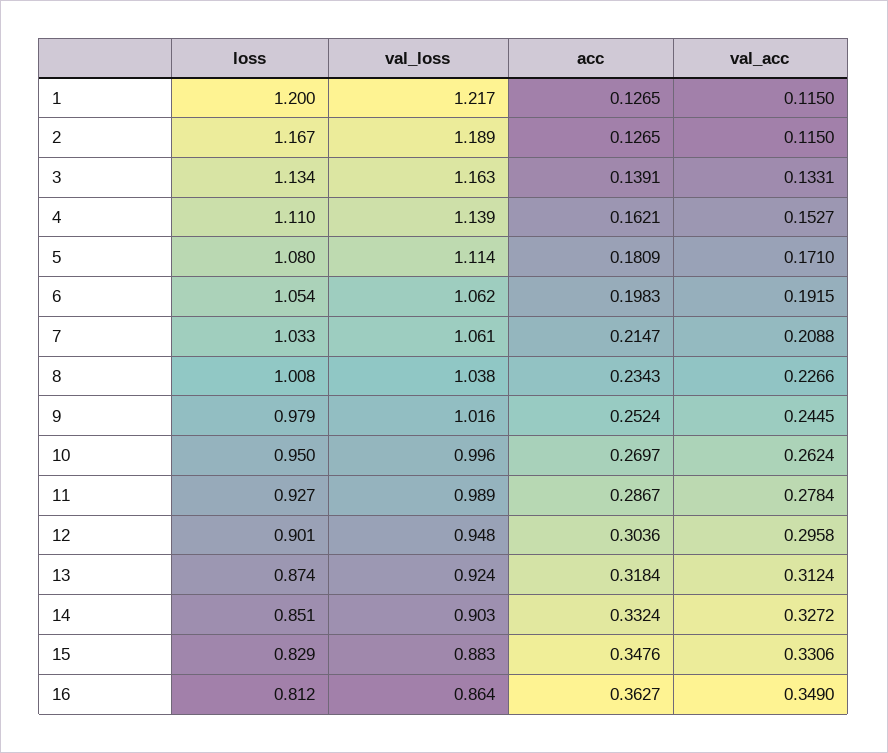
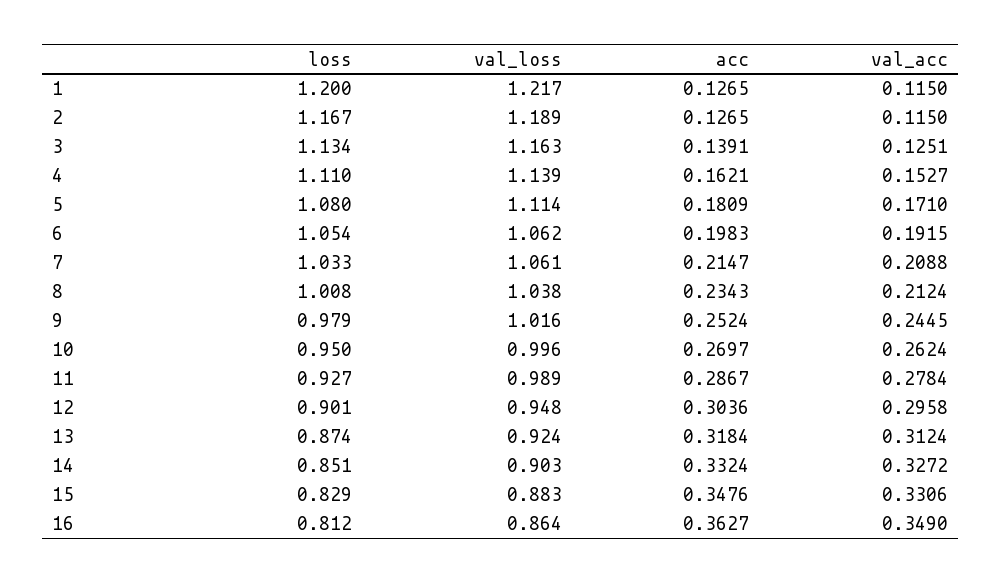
val_acc, 3: 0.1331 -> 0.1251
val_acc, 8: 0.2266 -> 0.2124

